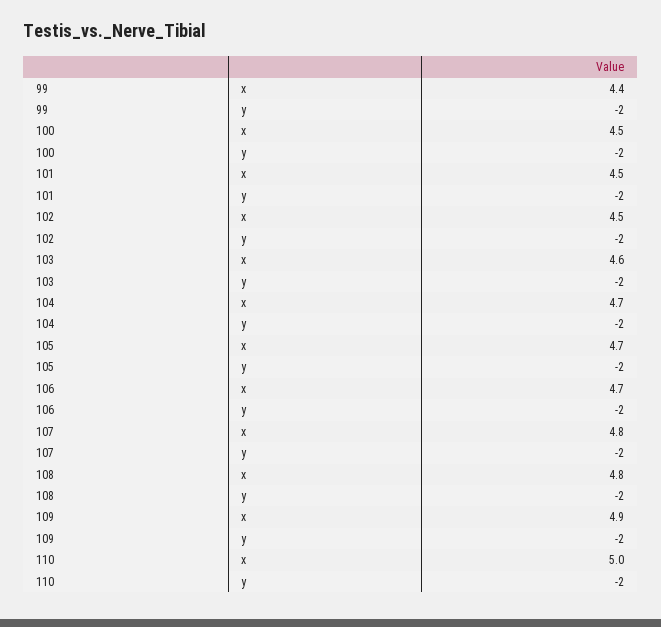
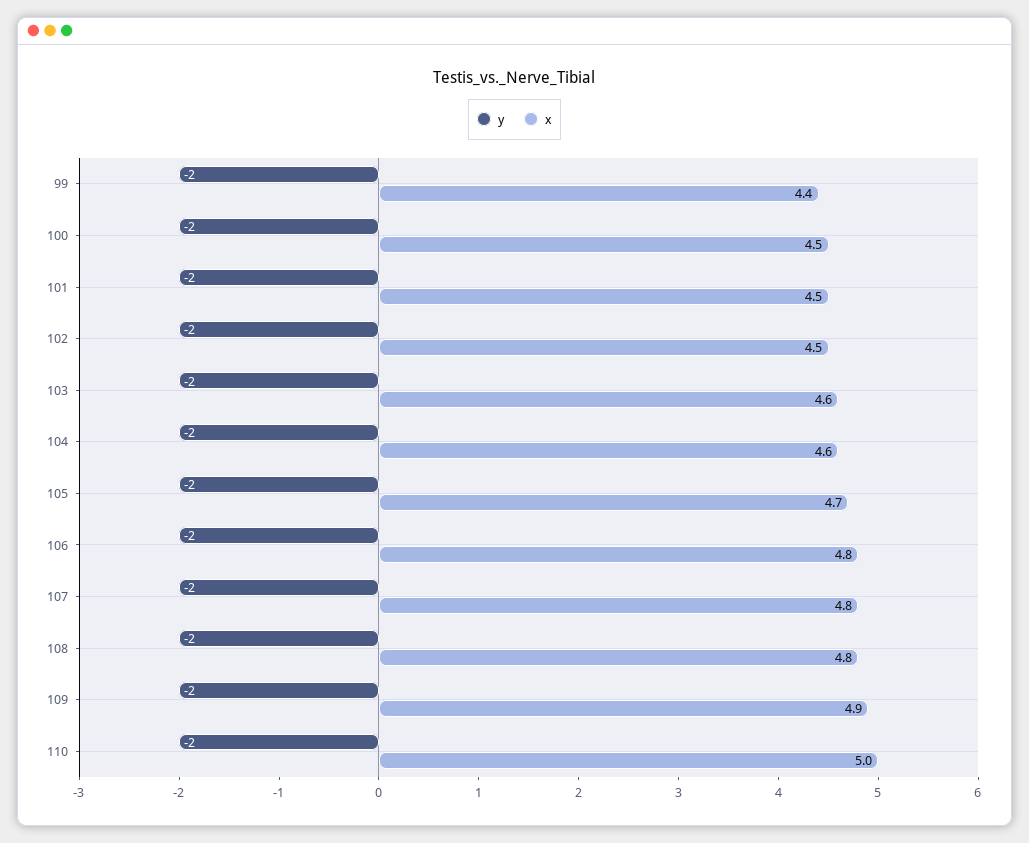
x, 104: 4.7 -> 4.6
x, 106: 4.7 -> 4.8

